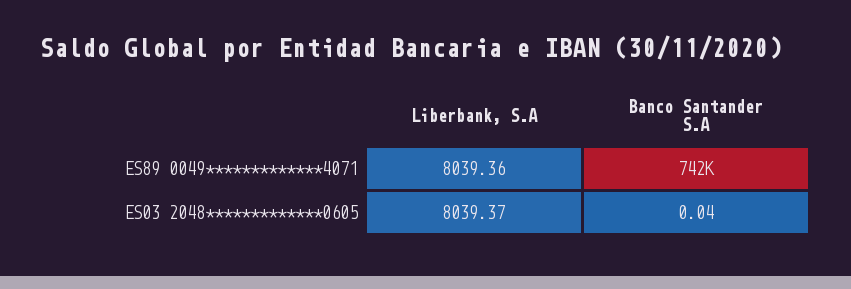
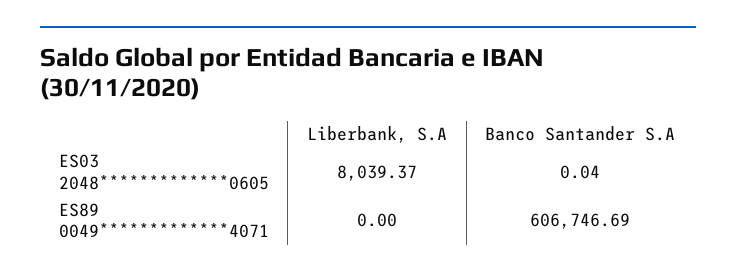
Liberbank, S.A, ES89 0049*************4071: 8039.36 -> 0
Banco Santander S.A, ES89 0049*************4071: 742000 -> 606746.69

